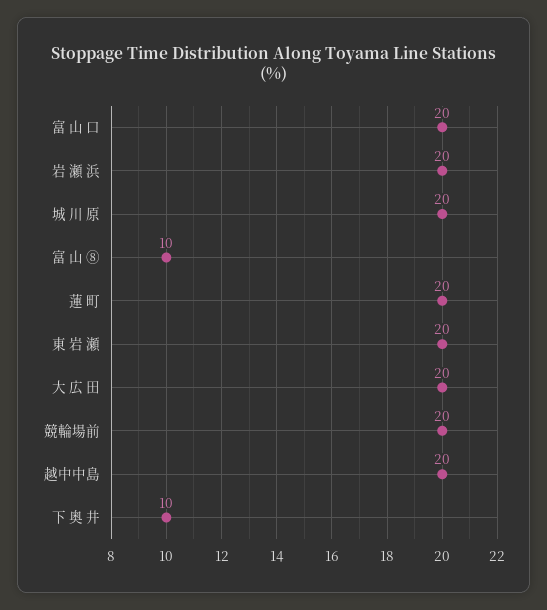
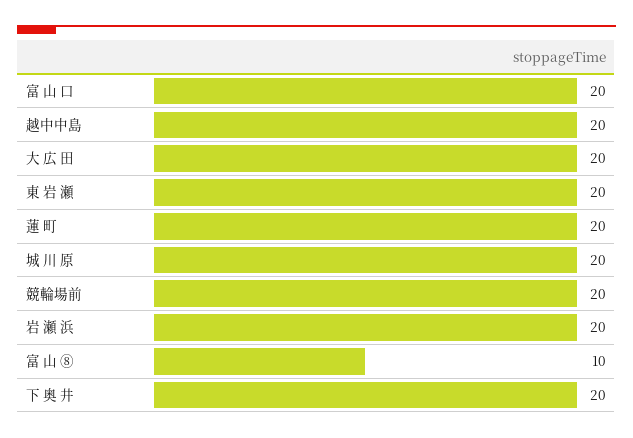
下 奥 井: 10 -> 20

